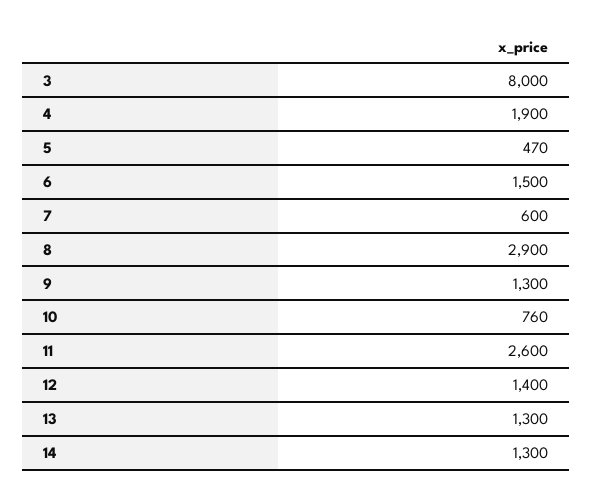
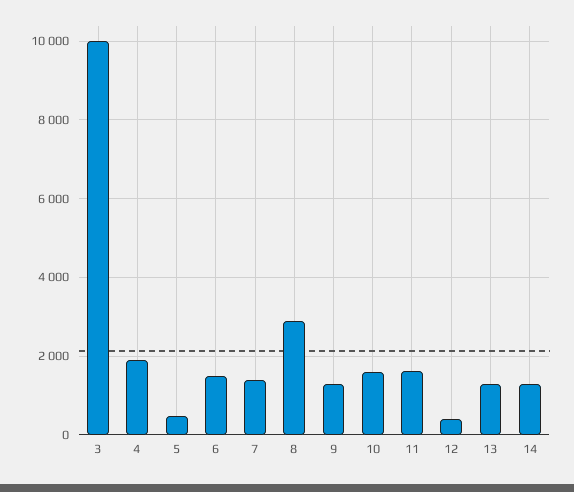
3: 8000 -> 10000
7: 600 -> 1400
10: 760 -> 1600
11: 2600 -> 1600
12: 1400 -> 400

